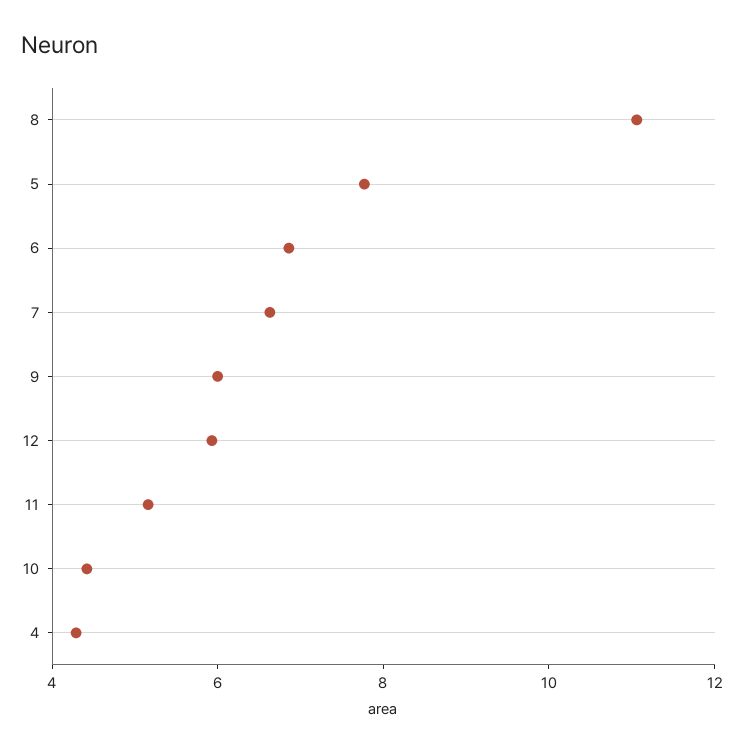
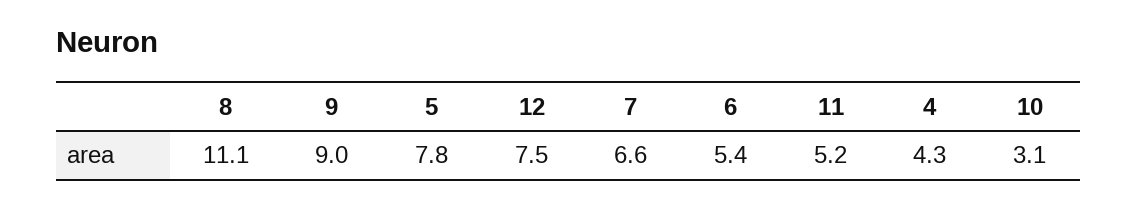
6: 7 -> 5.4
9: 6 -> 9
12: 6 -> 7.5
10: 4.5 -> 3.1

